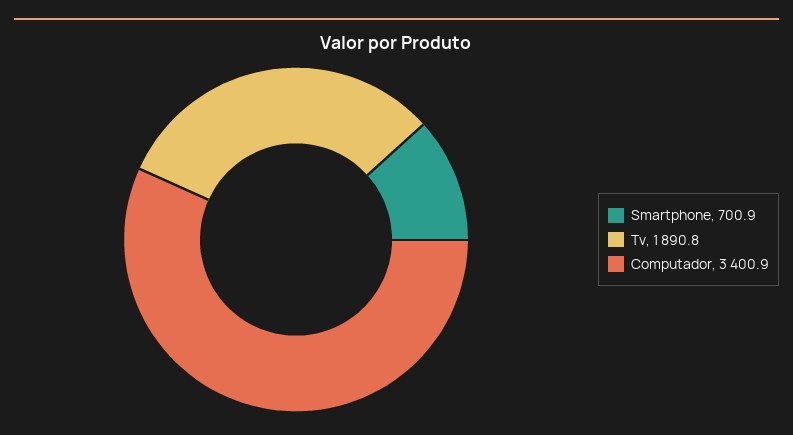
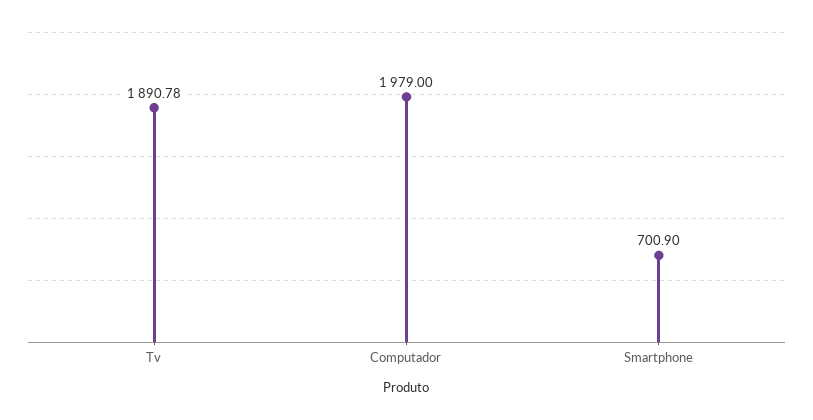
Computador: 3400.9 -> 1979

